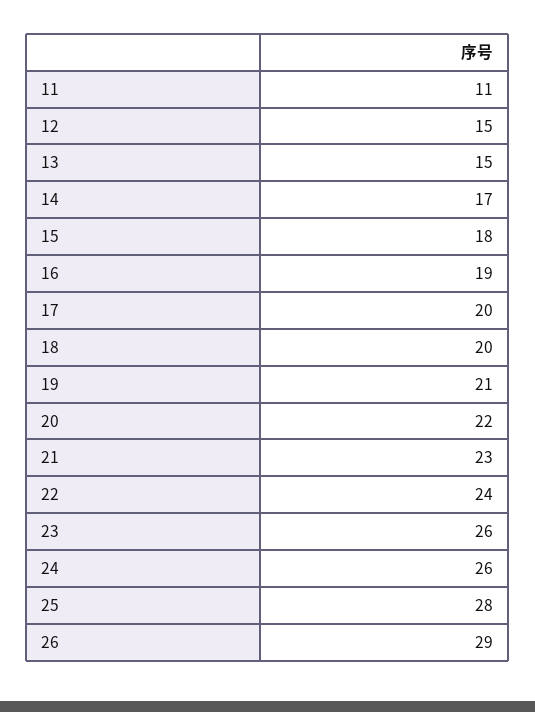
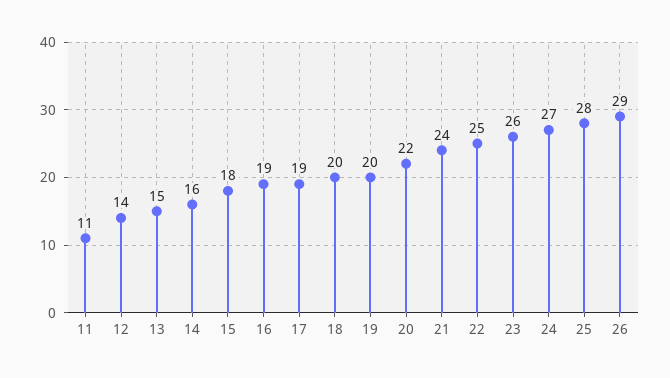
12: 15 -> 14
14: 17 -> 16
17: 20 -> 19
19: 21 -> 20
21: 23 -> 24
22: 24 -> 25
24: 26 -> 27

